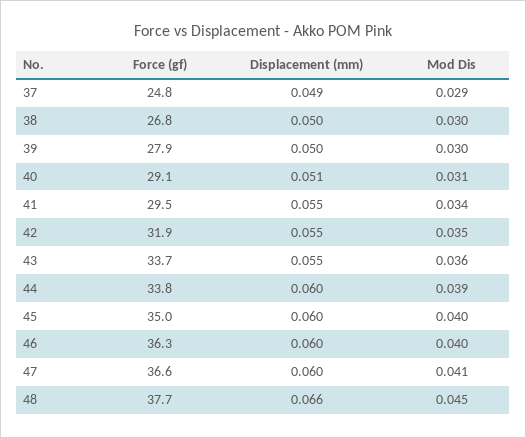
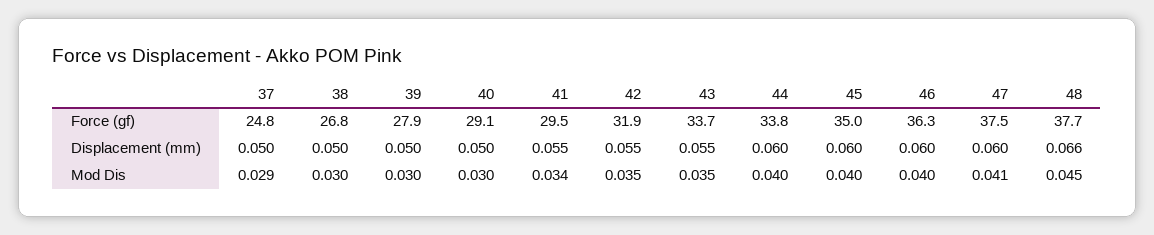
Displacement (mm), 37: 0.049 -> 0.05
Displacement (mm), 40: 0.051 -> 0.05
Mod Dis, 40: 0.031 -> 0.03
Mod Dis, 43: 0.036 -> 0.035
Mod Dis, 44: 0.039 -> 0.04
Force (gf), 47: 36.6 -> 37.5

